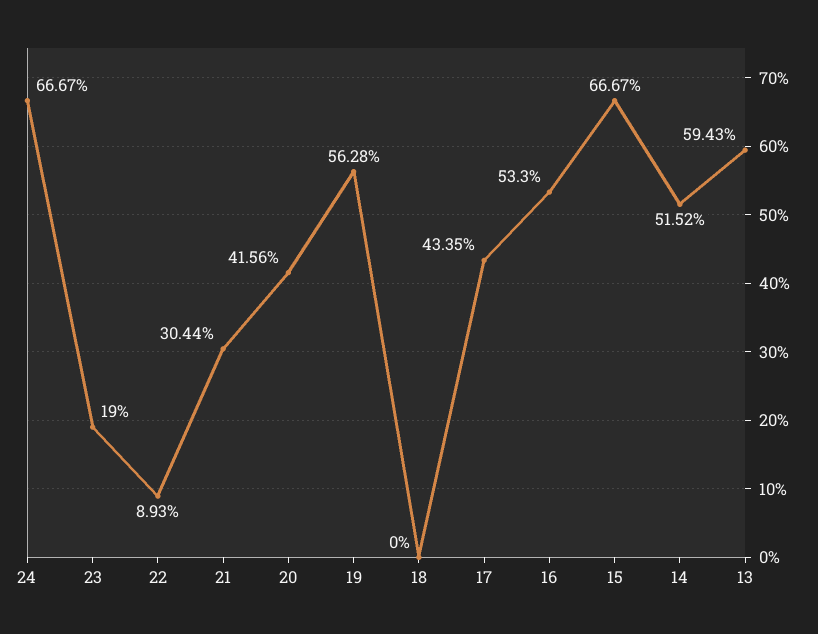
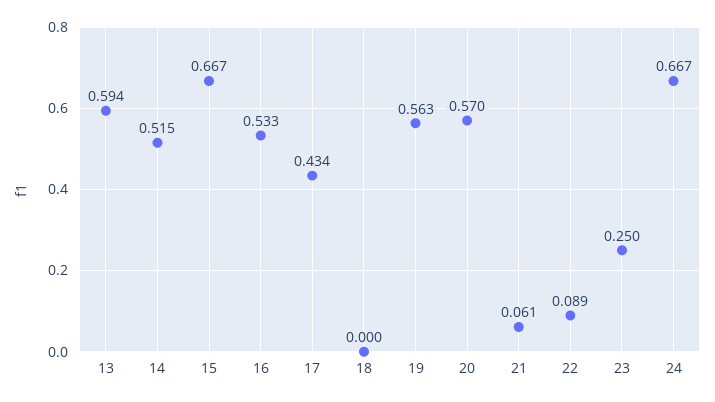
23: 0.19 -> 0.25
21: 0.3044 -> 0.061
20: 0.4156 -> 0.57

